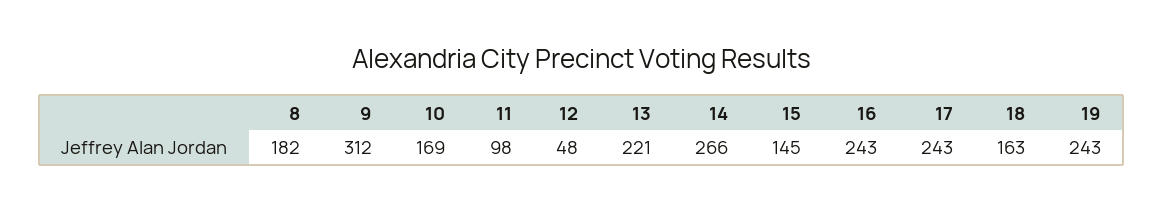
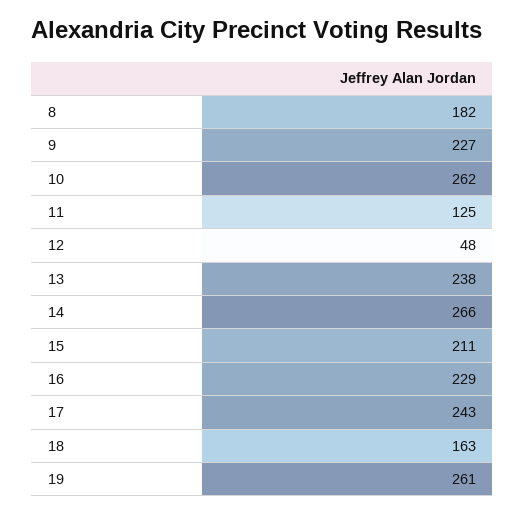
9: 312 -> 227
10: 169 -> 262
11: 98 -> 125
13: 221 -> 238
15: 145 -> 211
16: 243 -> 229
19: 243 -> 261

